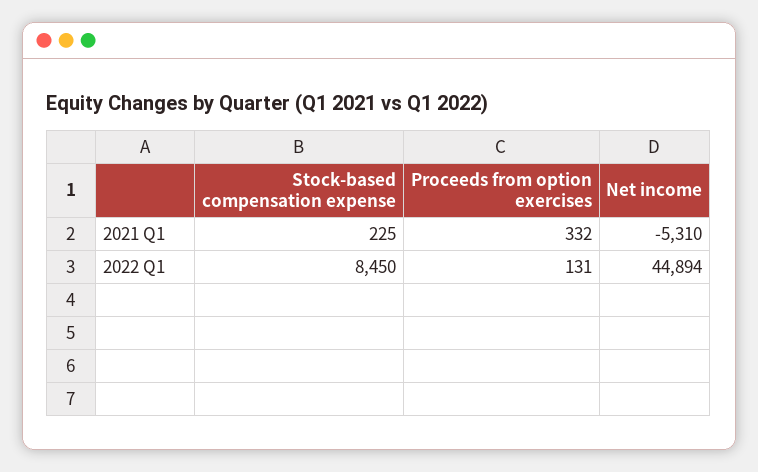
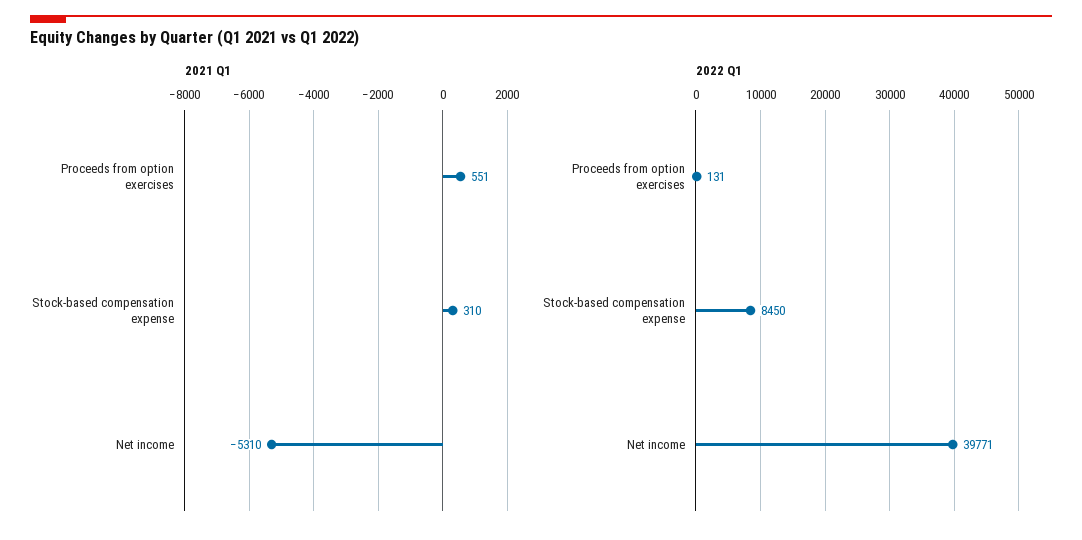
2021 Q1, Stock-based compensation expense: 225 -> 310
2021 Q1, Proceeds from option exercises: 332 -> 551
2022 Q1, Net income: 44894 -> 39771

